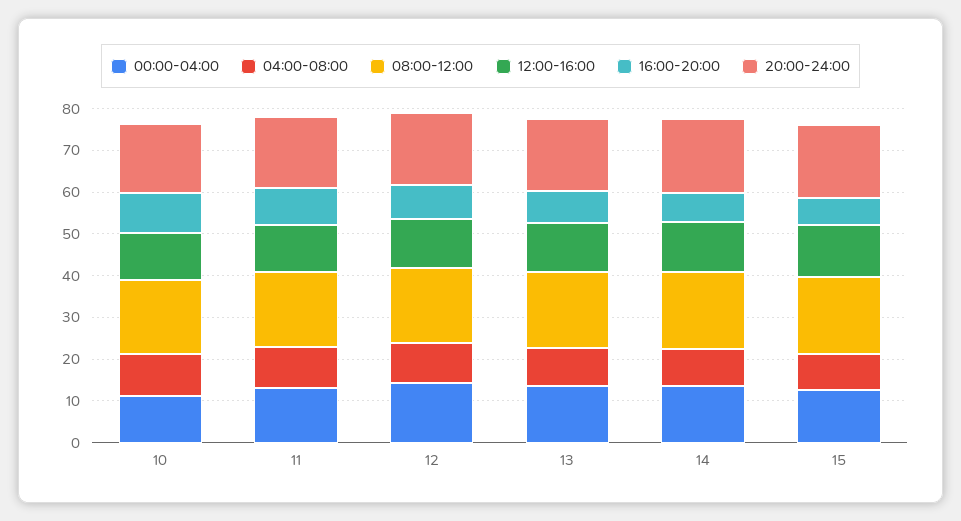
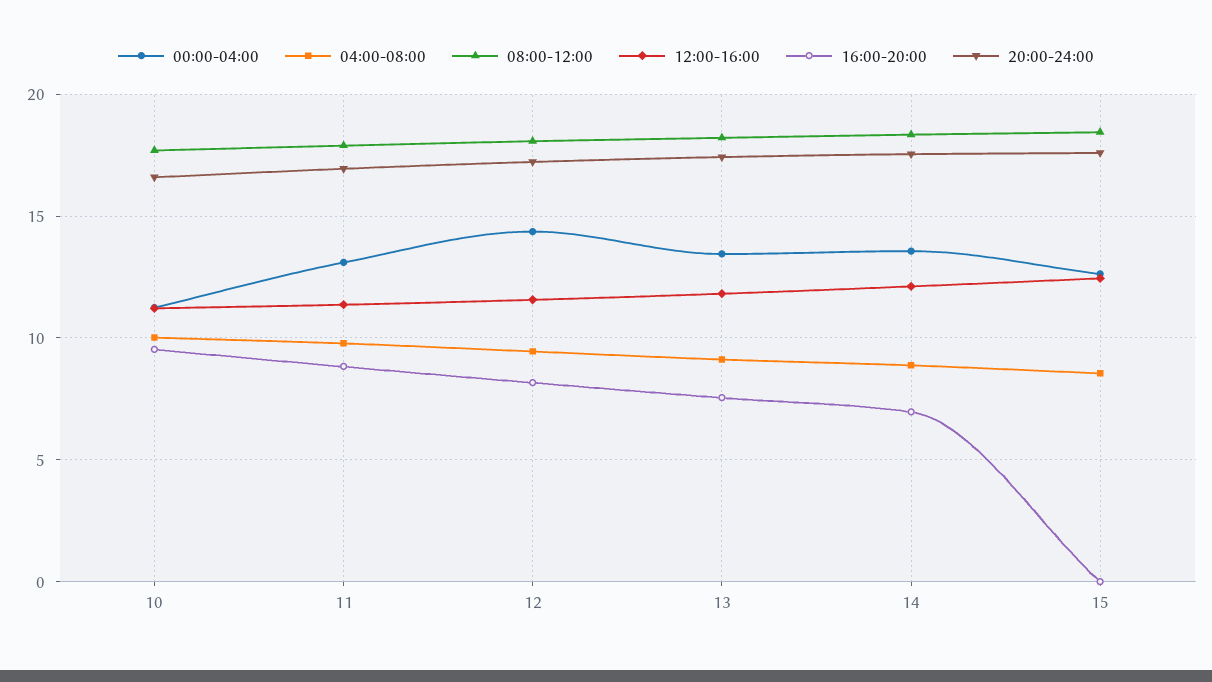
16:00-20:00, 15: 6 -> 0

